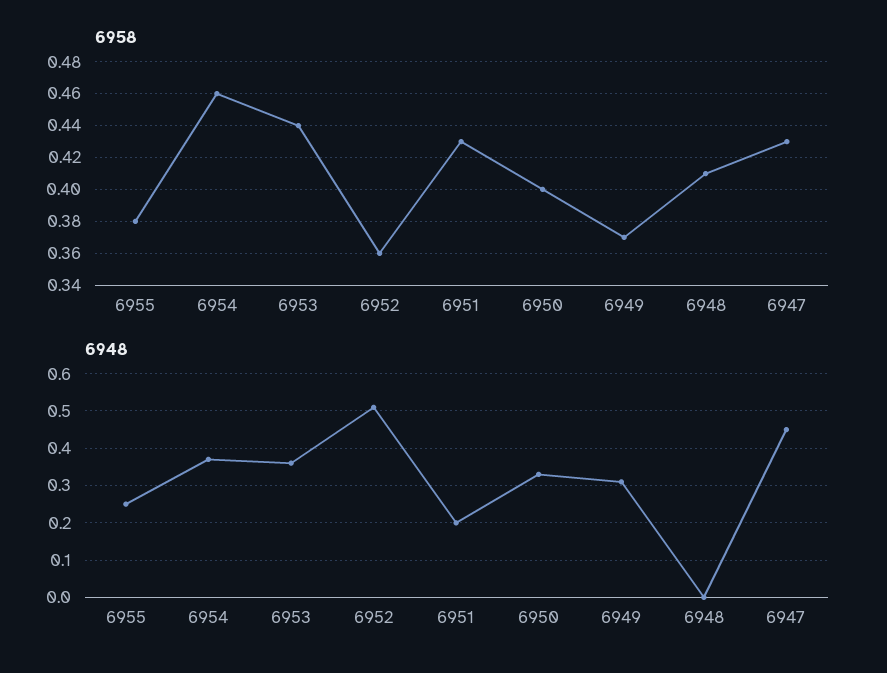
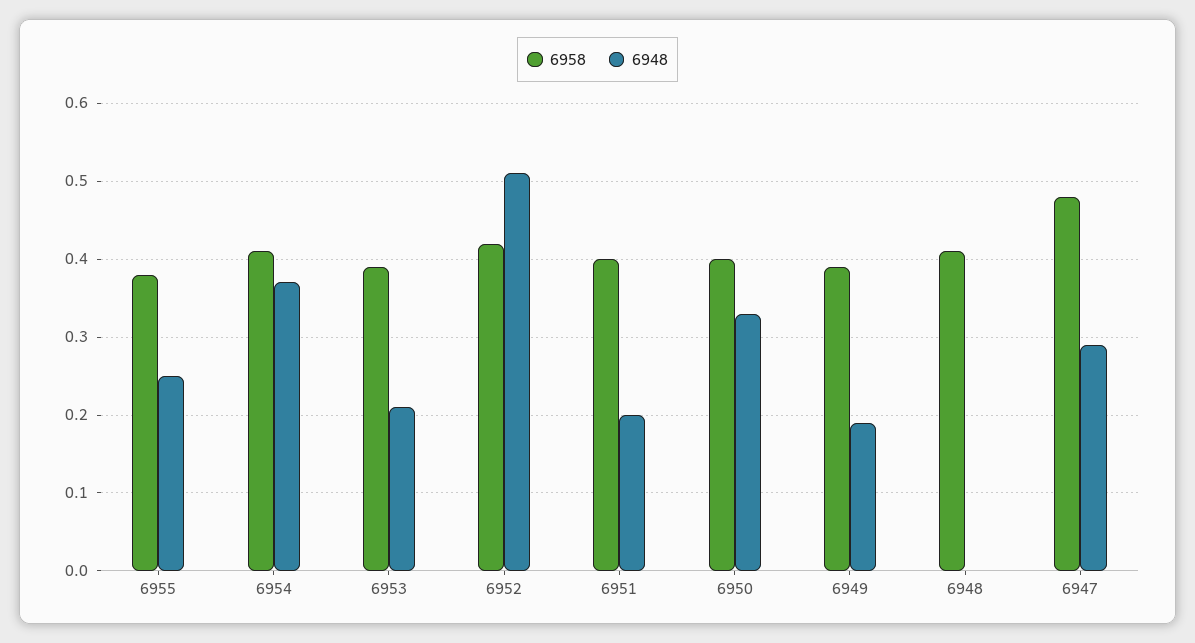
6958, 6954: 0.46 -> 0.41
6958, 6953: 0.44 -> 0.39
6958, 6952: 0.36 -> 0.42
6958, 6951: 0.43 -> 0.4
6958, 6949: 0.37 -> 0.39
6958, 6947: 0.43 -> 0.48
6948, 6953: 0.35 -> 0.21
6948, 6949: 0.3 -> 0.19
6948, 6947: 0.45 -> 0.29

